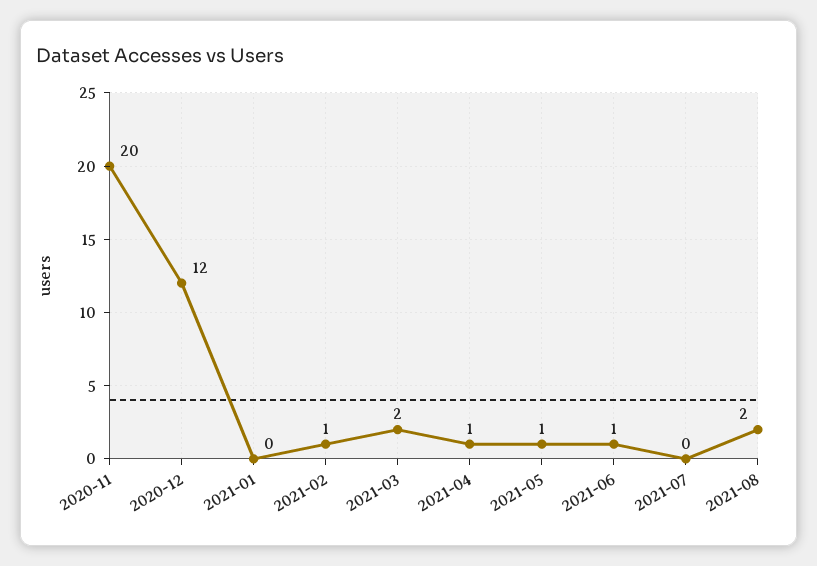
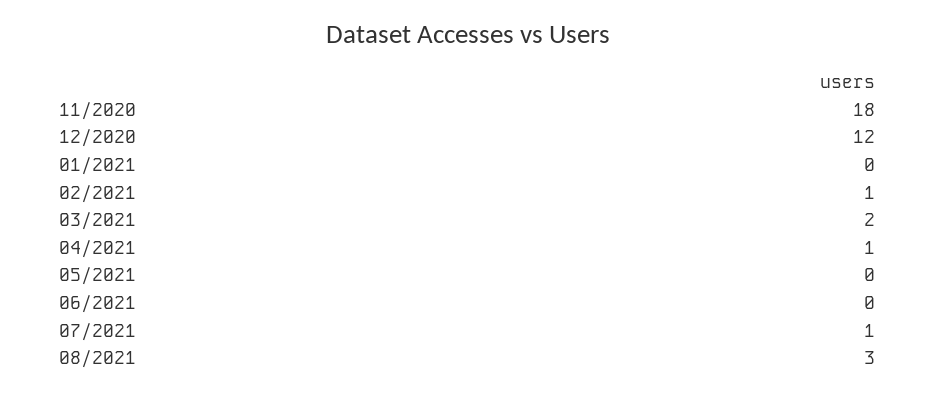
2020-11: 20 -> 18
2021-05: 1 -> 0
2021-06: 1 -> 0
2021-07: 0 -> 1
2021-08: 2 -> 3

